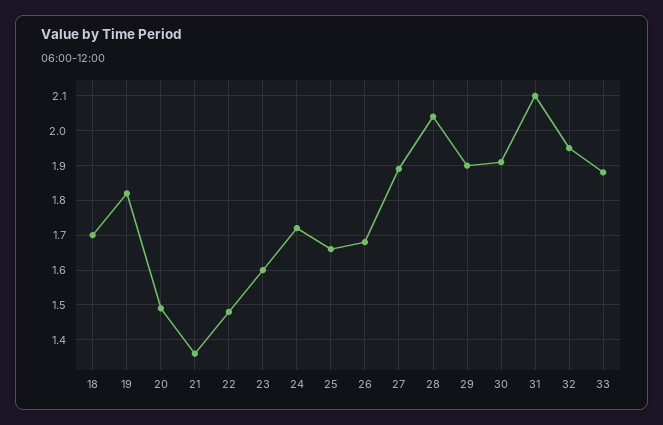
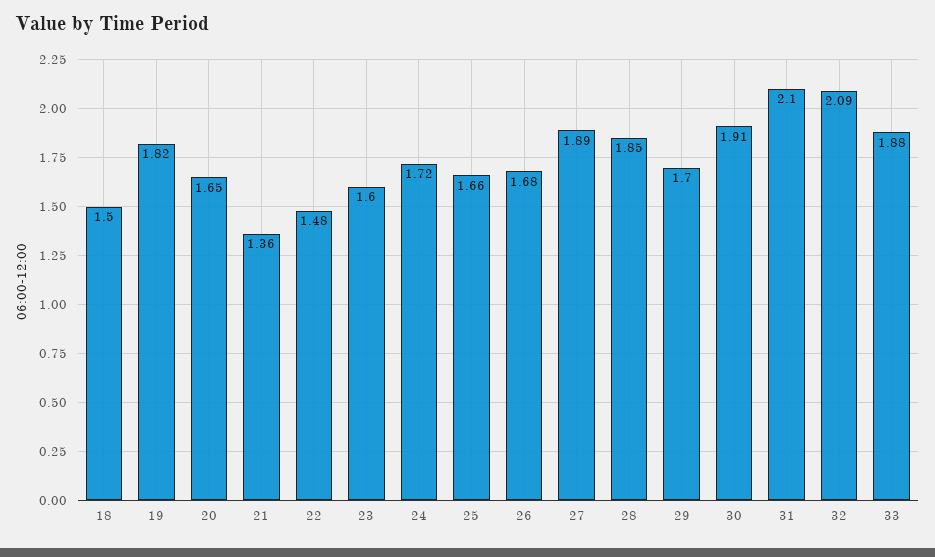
18: 1.7 -> 1.5
20: 1.5 -> 1.65
28: 2.05 -> 1.85
29: 1.9 -> 1.7
32: 1.95 -> 2.09

